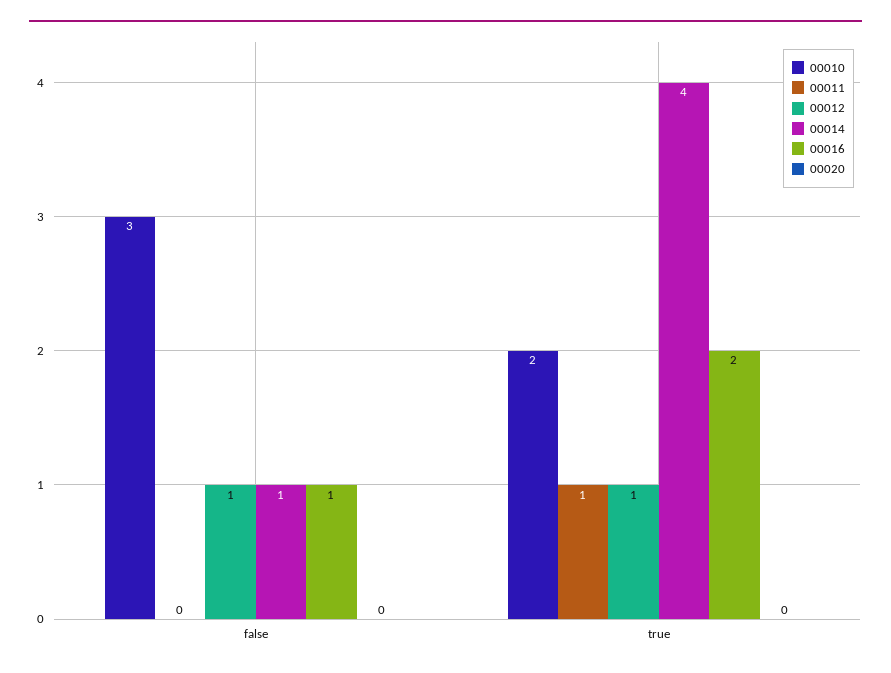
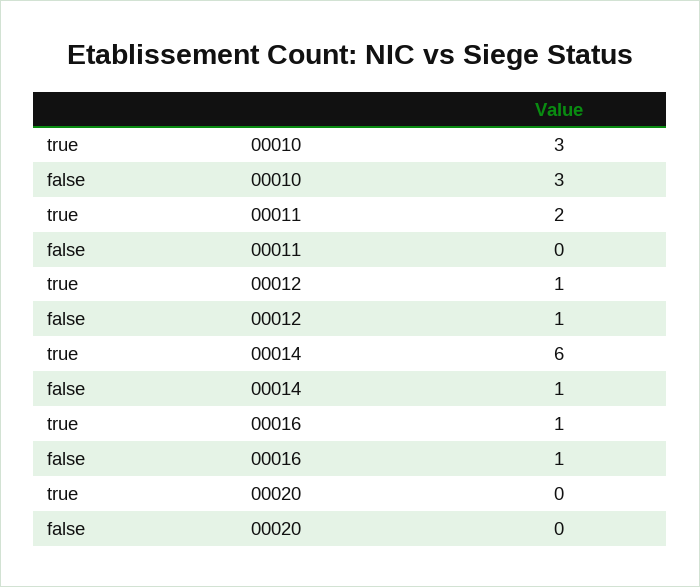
00010, true: 2 -> 3
00011, true: 1 -> 2
00014, true: 4 -> 6
00016, true: 2 -> 1

